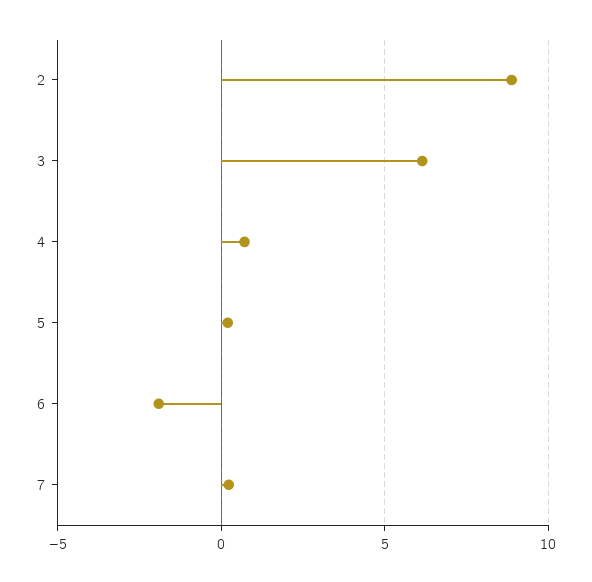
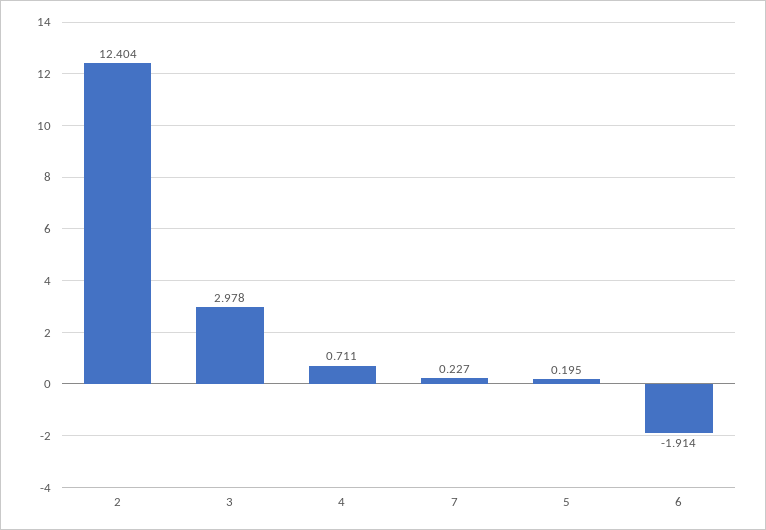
2: 9 -> 12.404
3: 6 -> 2.978

